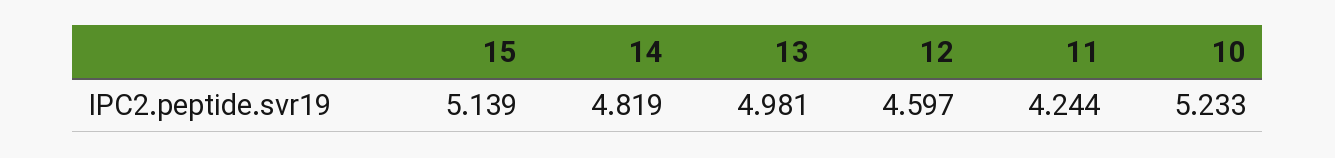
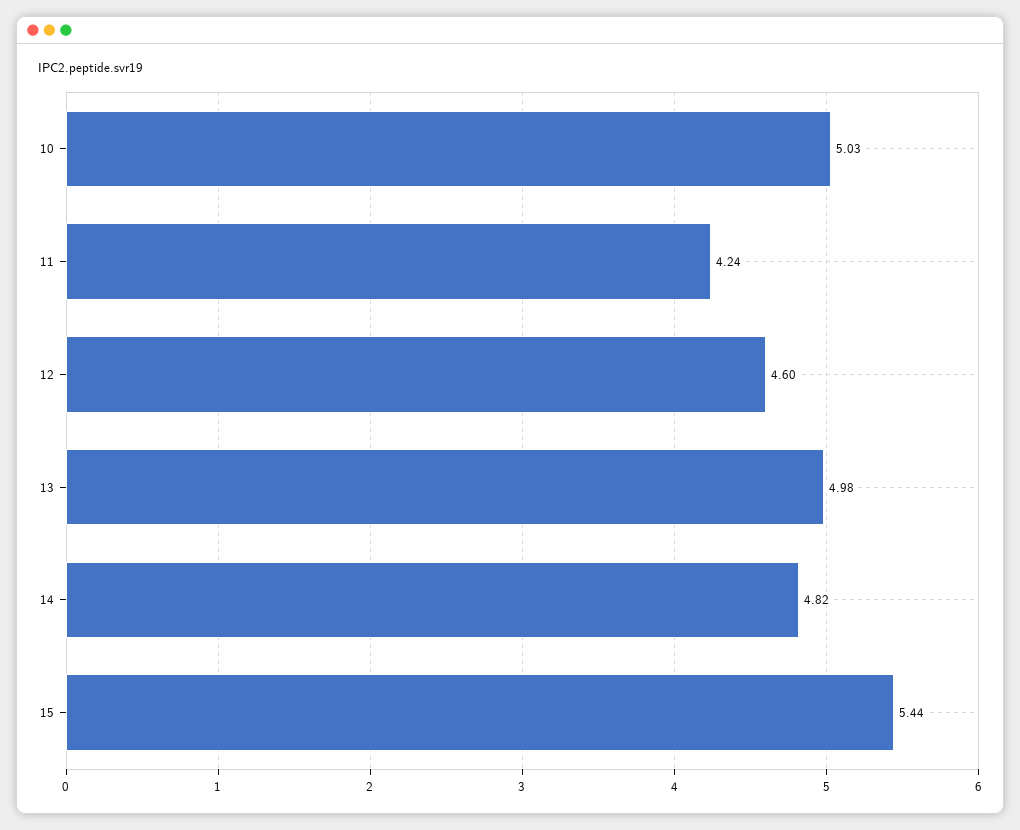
15: 5.139 -> 5.44
10: 5.233 -> 5.03

